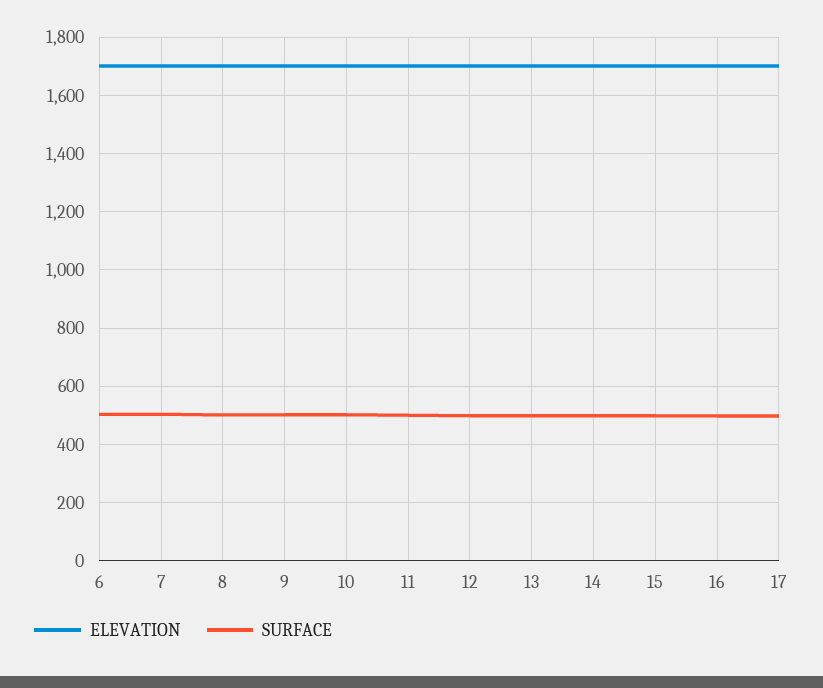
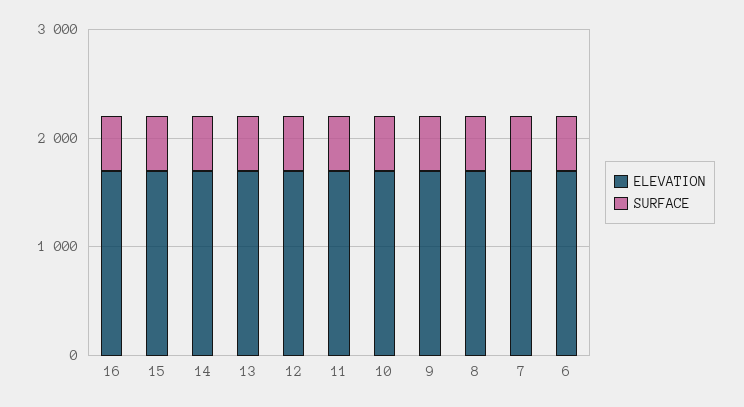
ELEVATION, 17: 1700 -> none
SURFACE, 17: 500 -> none

